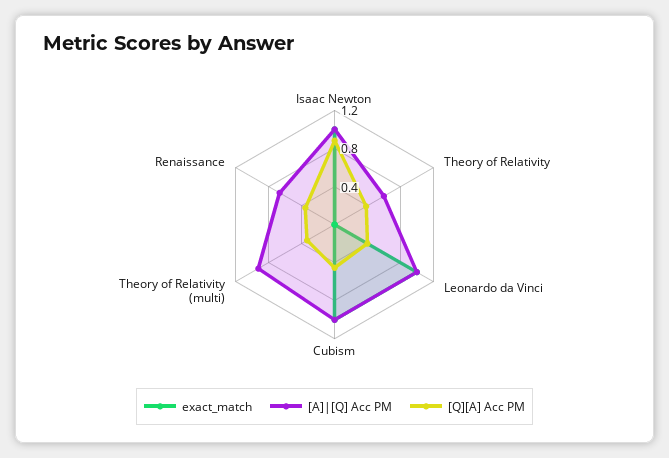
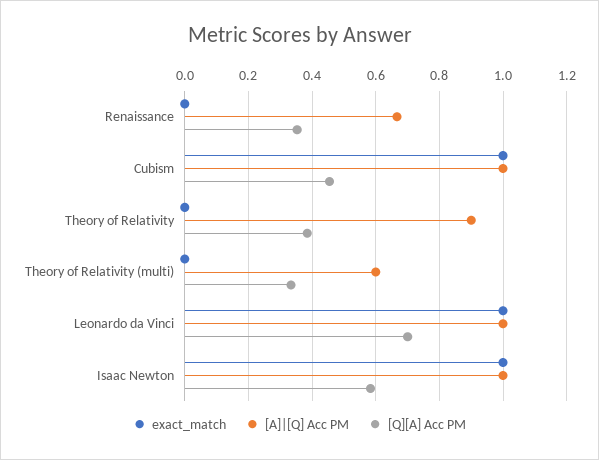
[Q][A] Acc PM, Isaac Newton: 0.9 -> 0.58
[A]|[Q] Acc PM, Theory of Relativity: 0.6 -> 0.9
[Q][A] Acc PM, Leonardo da Vinci: 0.4 -> 0.7
[A]|[Q] Acc PM, Theory of Relativity (multi): 0.9 -> 0.6

